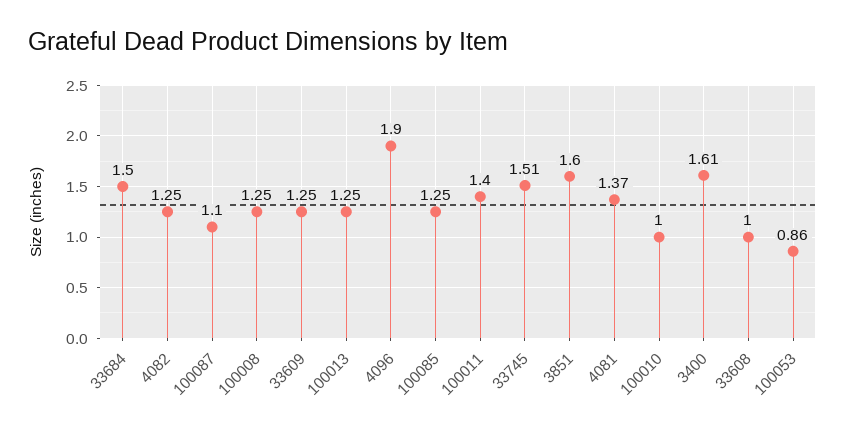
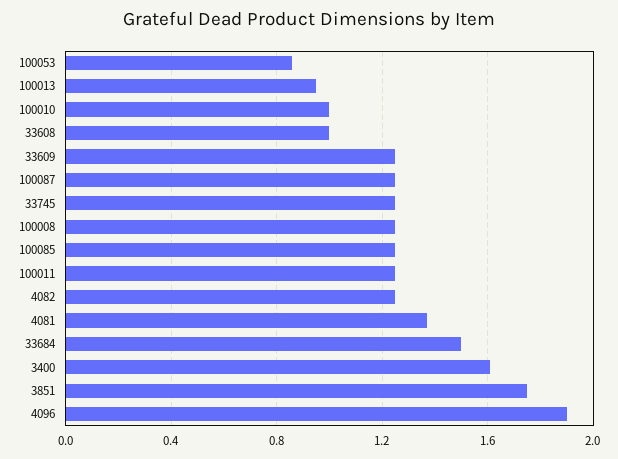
100087: 1.1 -> 1.25
100013: 1.25 -> 0.95
100011: 1.4 -> 1.25
33745: 1.51 -> 1.25
3851: 1.6 -> 1.75

